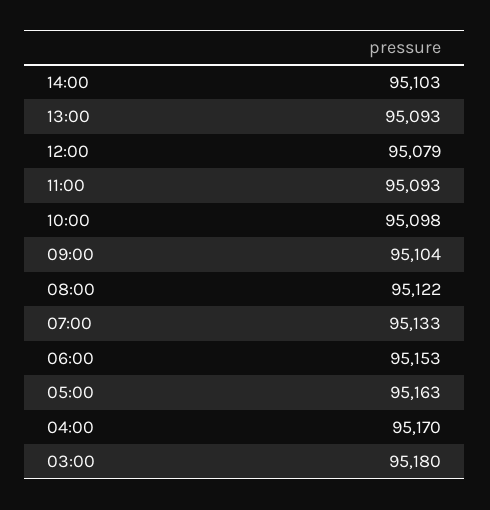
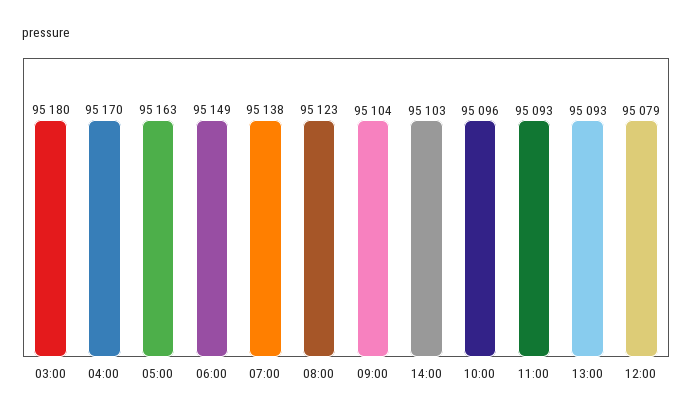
10:00: 95098 -> 95096
08:00: 95122 -> 95123
07:00: 95133 -> 95138
06:00: 95153 -> 95149

